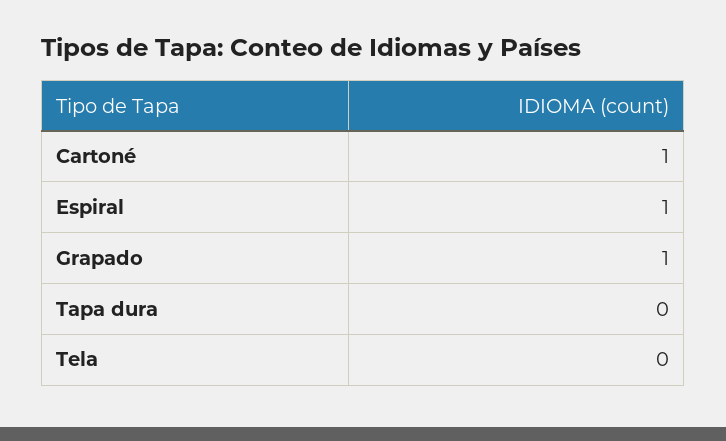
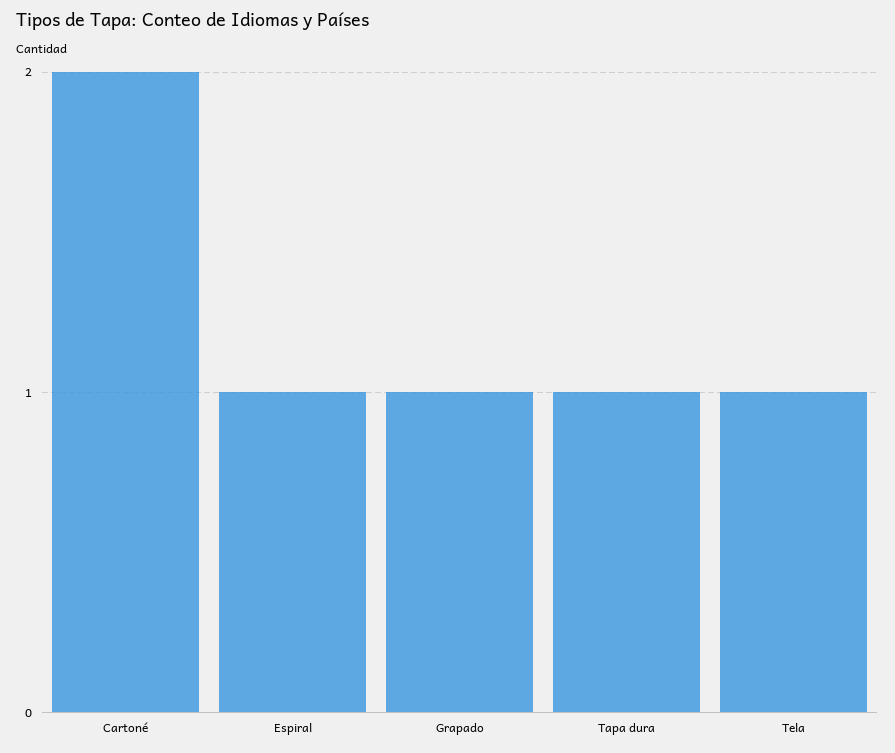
Cartoné: 1 -> 2
Tapa dura: 0 -> 1
Tela: 0 -> 1

